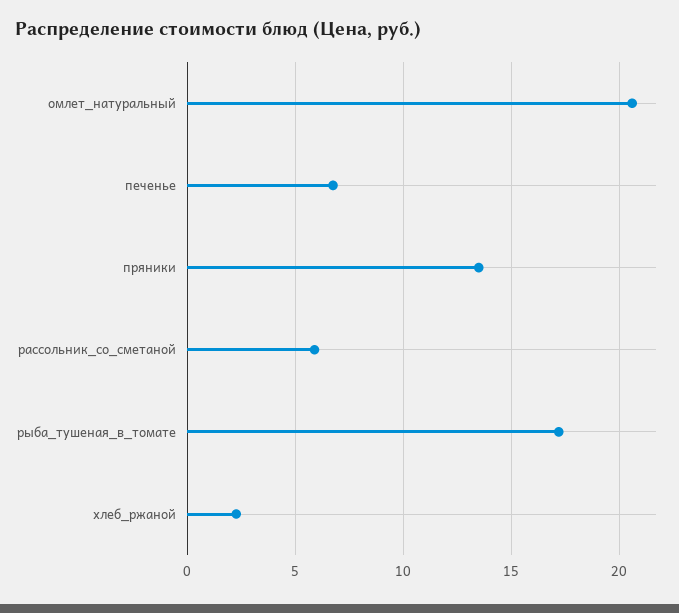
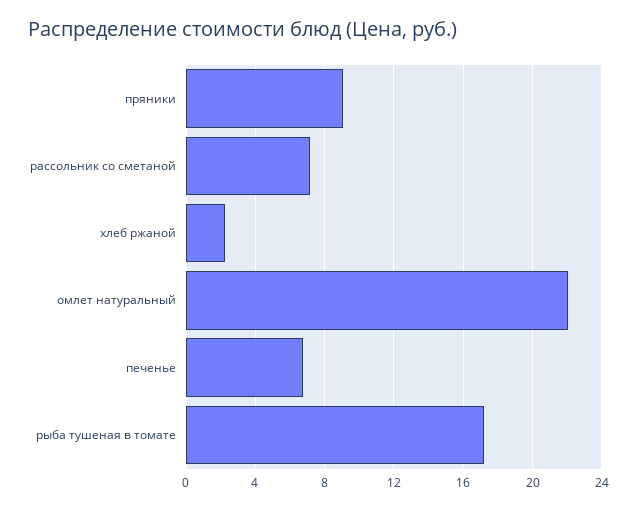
омлет_натуральный: 20.5 -> 22
пряники: 13.5 -> 9
рассольник_со_сметаной: 6 -> 7

